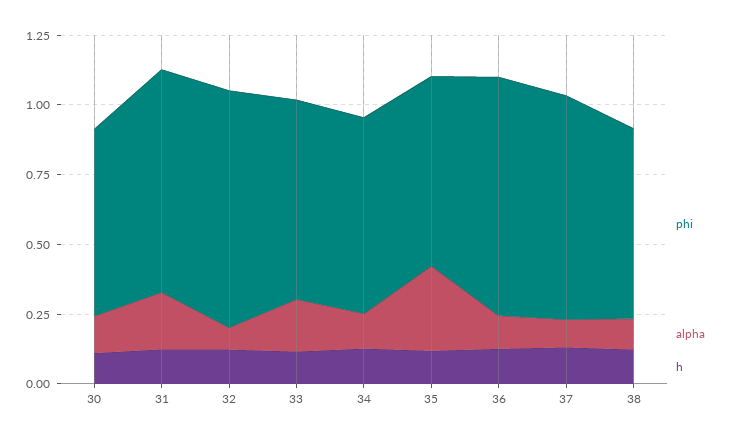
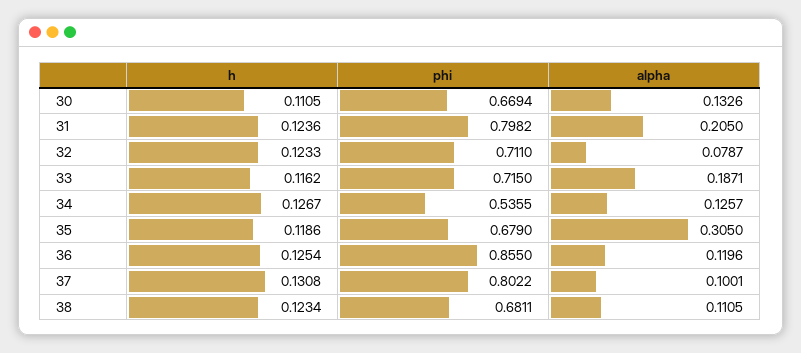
phi, 32: 0.85 -> 0.711
phi, 34: 0.7 -> 0.5355

